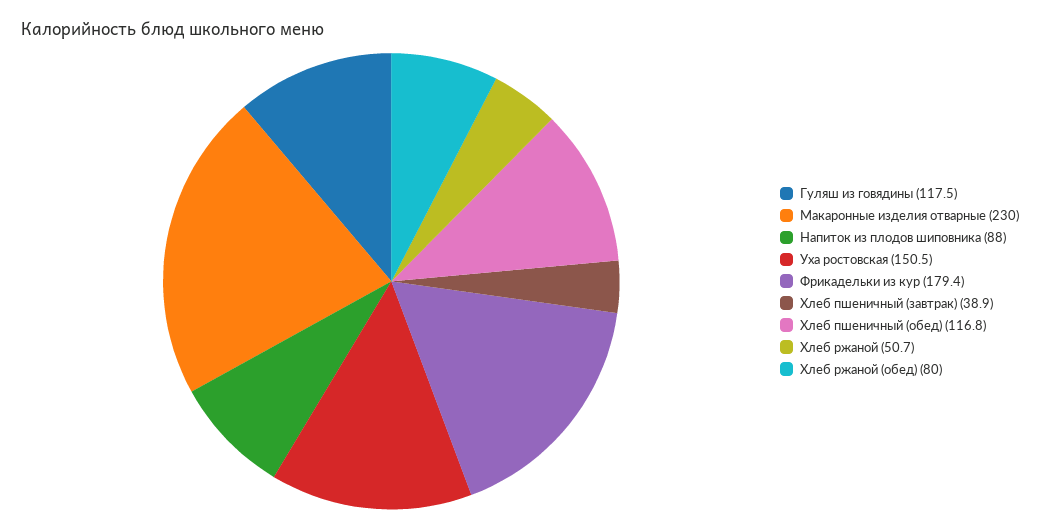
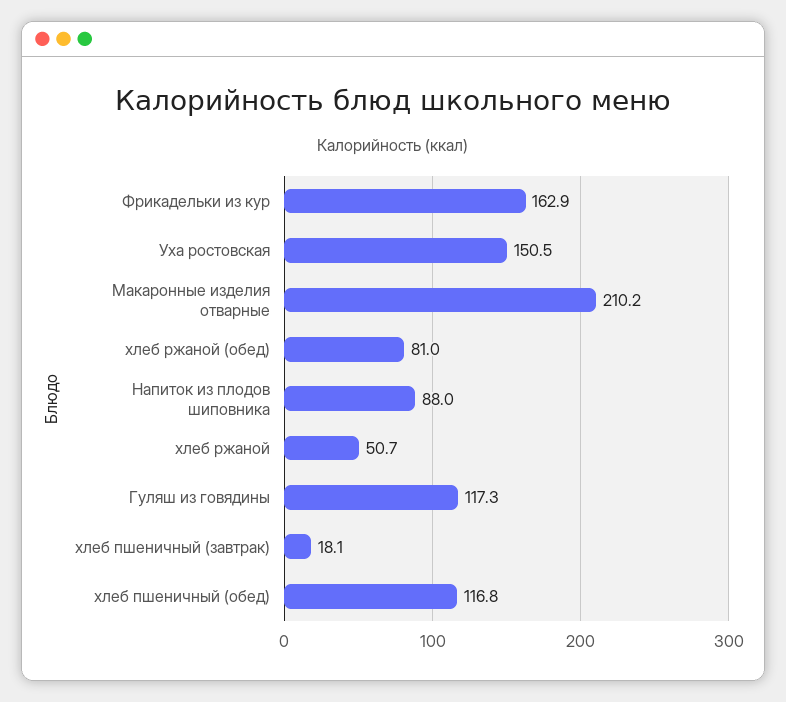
Гуляш из говядины: 117.5 -> 117.3
Макаронные изделия отварные: 230 -> 210.2
Фрикадельки из кур: 179.4 -> 162.9
Хлеб пшеничный (завтрак): 38.9 -> 18.1
Хлеб ржаной (обед): 80 -> 81

